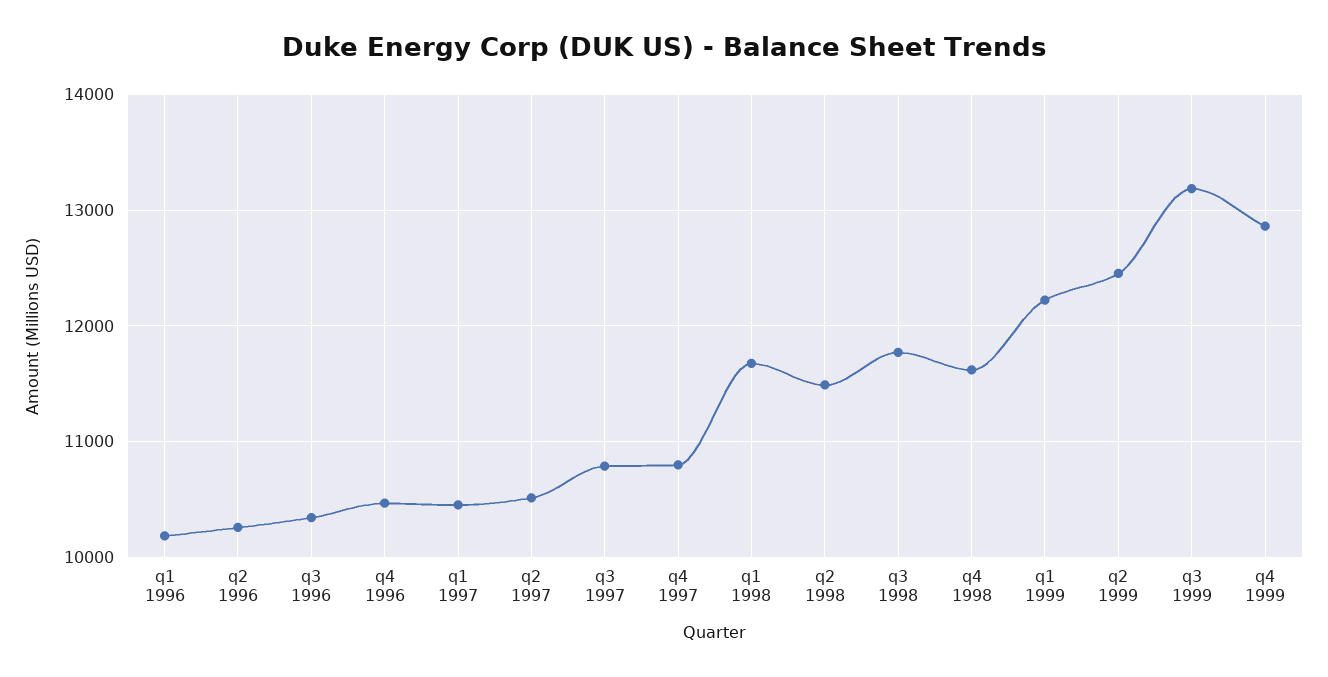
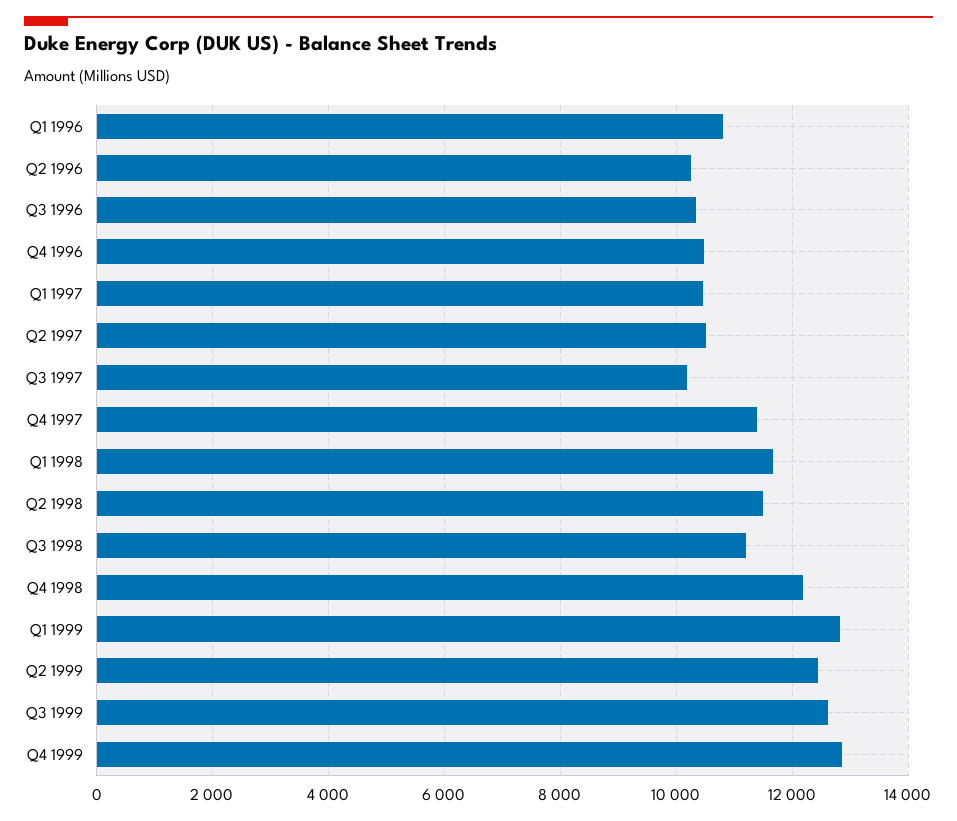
q1 1996: 10200 -> 10800
q3 1997: 10800 -> 10200
q4 1997: 10800 -> 11400
q3 1998: 11800 -> 11200
q4 1998: 11600 -> 12200
q1 1999: 12200 -> 12800
q3 1999: 13200 -> 12600

